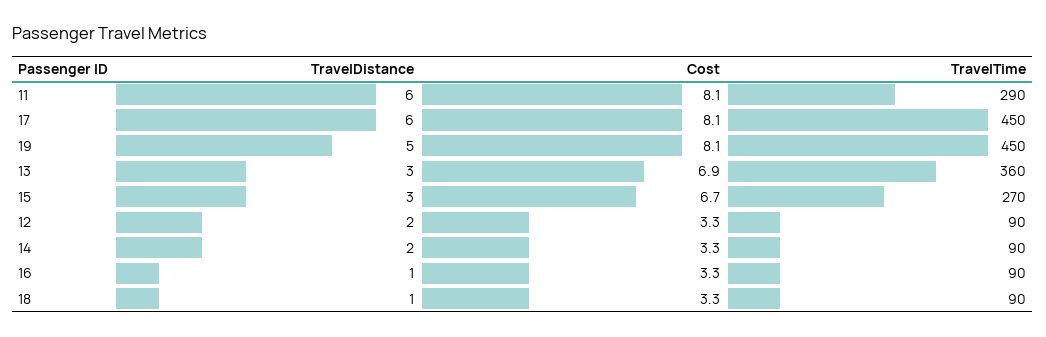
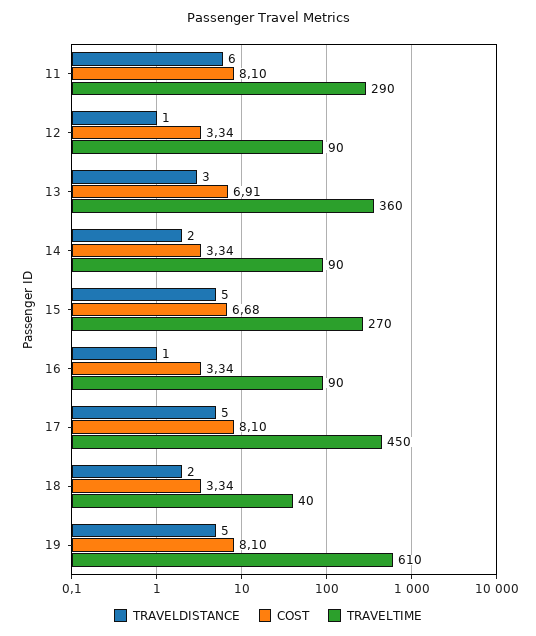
TravelDistance, 17: 6 -> 5
TravelTime, 19: 450 -> 610
TravelDistance, 15: 3 -> 5
TravelDistance, 12: 2 -> 1
TravelDistance, 18: 1 -> 2
TravelTime, 18: 90 -> 40

